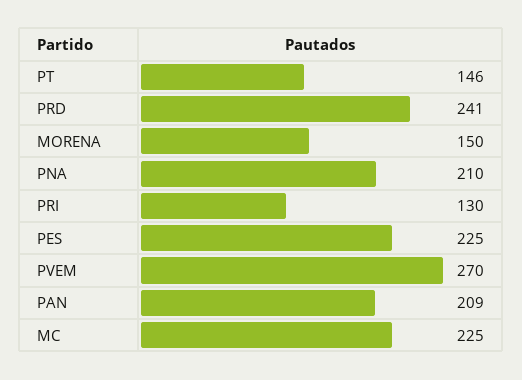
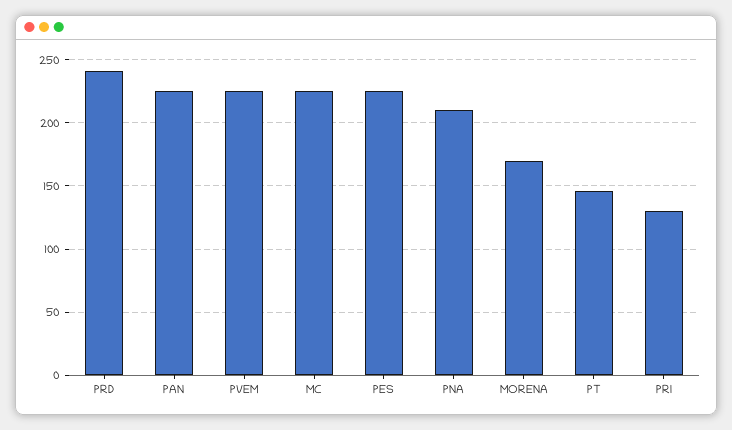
MORENA: 150 -> 170
PVEM: 270 -> 225
PAN: 209 -> 225

